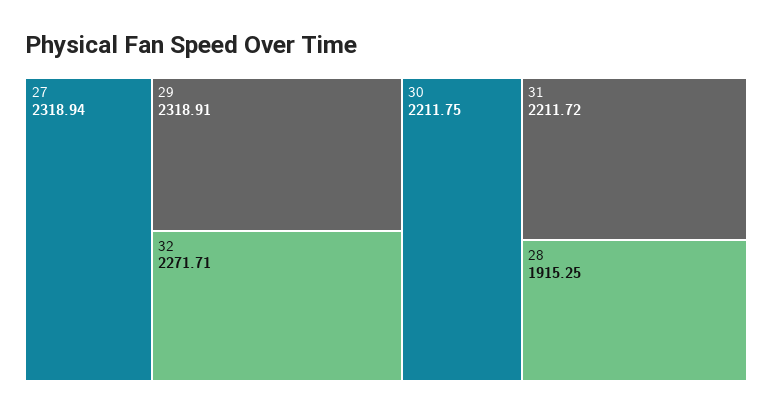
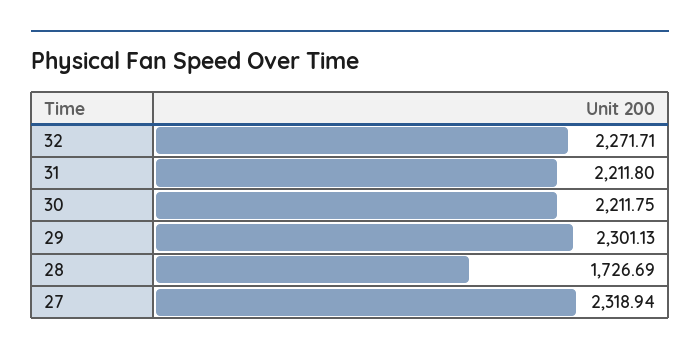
29: 2318.91 -> 2301.13
31: 2211.72 -> 2211.8
28: 1915.25 -> 1726.69

